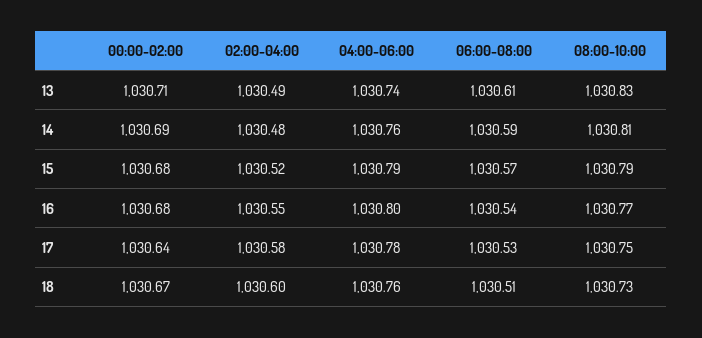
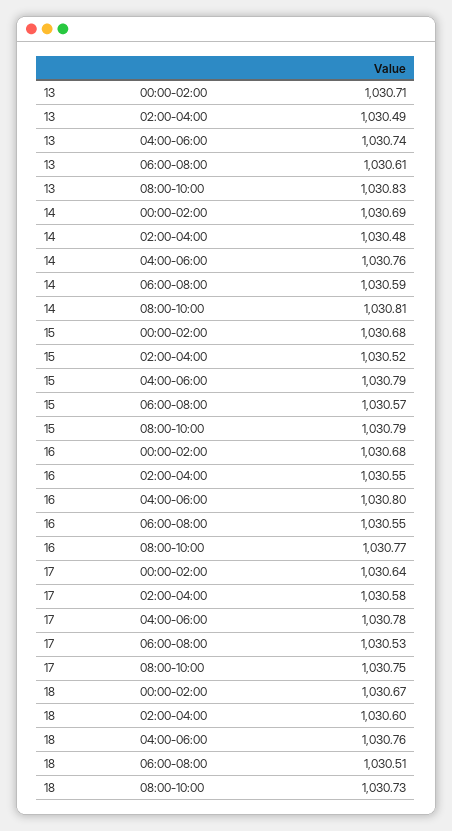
06:00-08:00, 16: 1030.54 -> 1030.55

